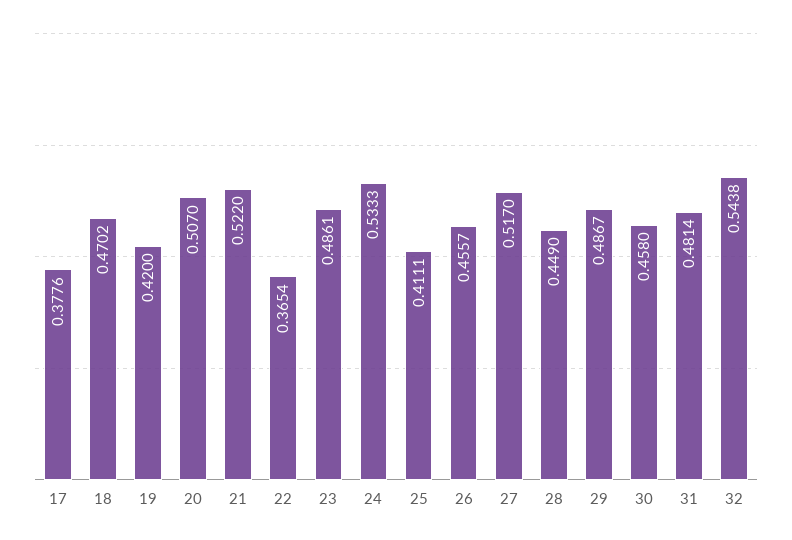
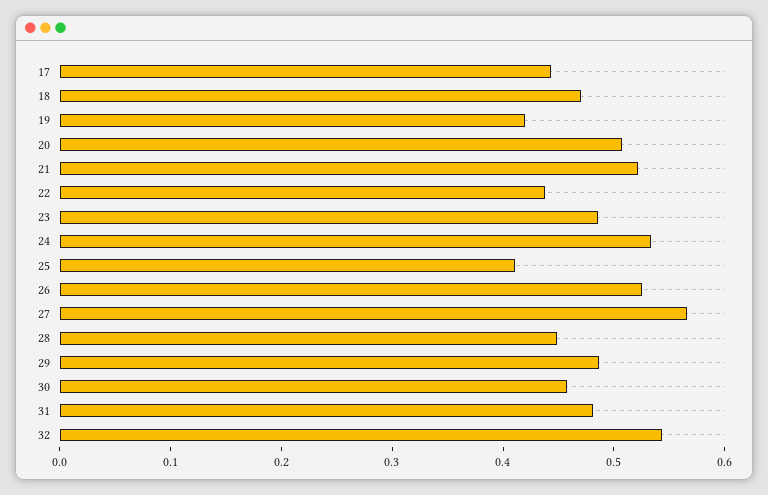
17: 0.3776 -> 0.44
22: 0.3654 -> 0.44
26: 0.4557 -> 0.52
27: 0.517 -> 0.56

